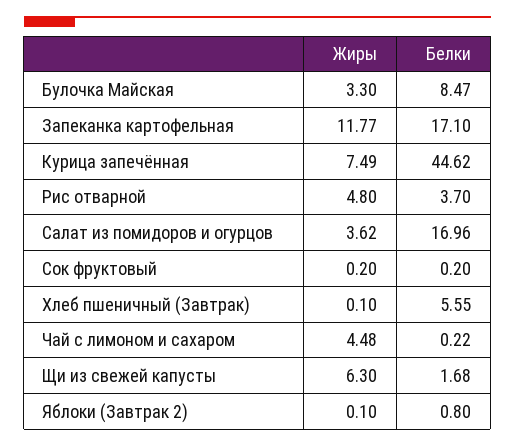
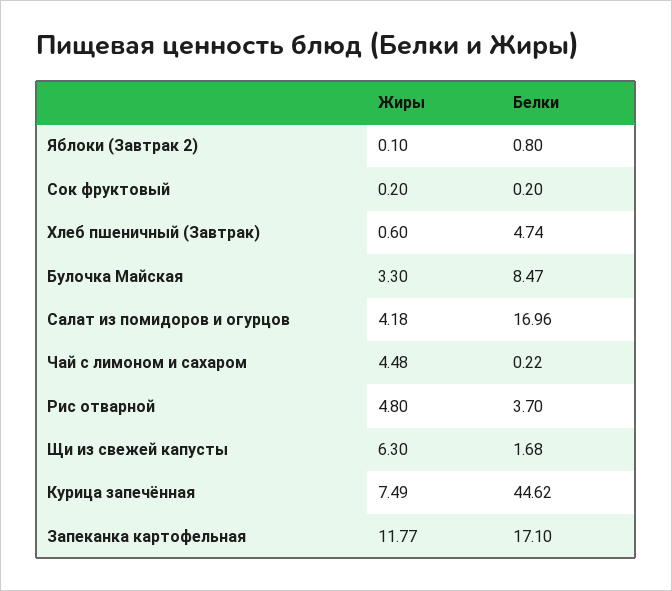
Жиры, Салат из помидоров и огурцов: 3.62 -> 4.18
Жиры, Хлеб пшеничный (Завтрак): 0.1 -> 0.6
Белки, Хлеб пшеничный (Завтрак): 5.55 -> 4.74

